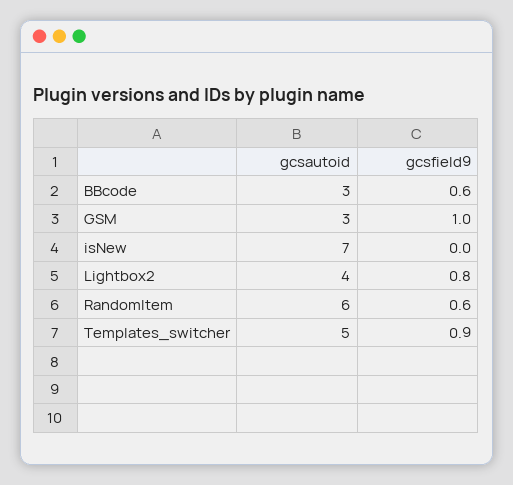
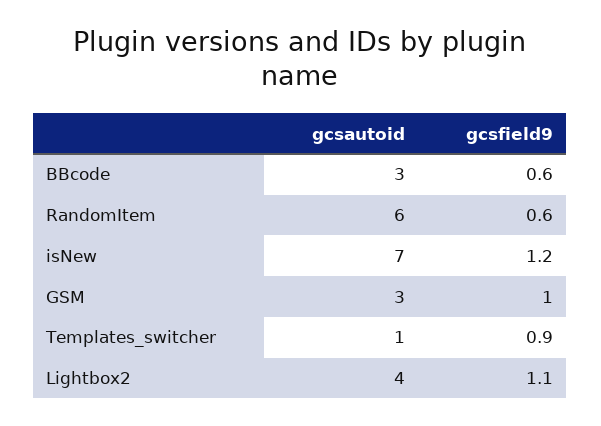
gcsfield9, isNew: 0 -> 1.2
gcsfield9, Lightbox2: 0.8 -> 1.1
gcsautoid, Templates_switcher: 5 -> 1

